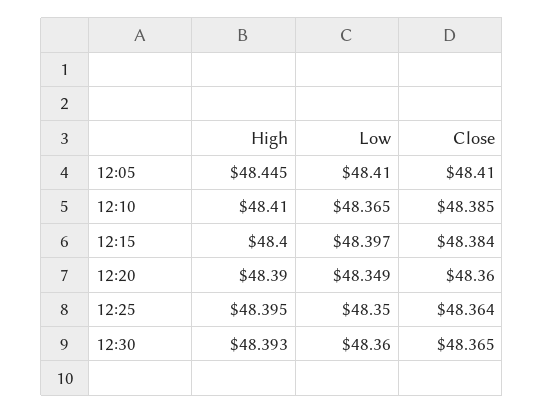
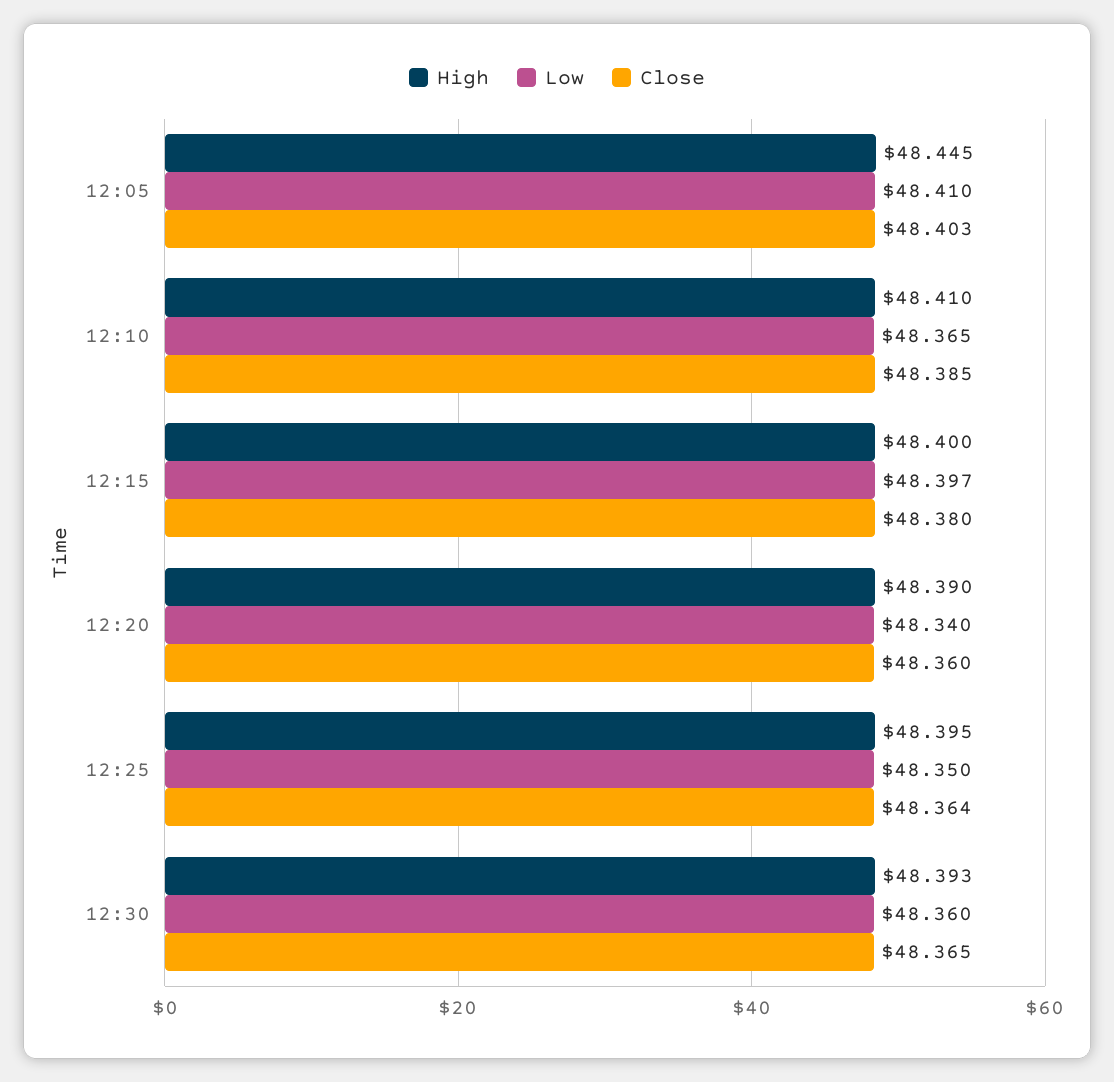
Close, 12:05: 48.41 -> 48.403
Close, 12:15: 48.384 -> 48.38
Low, 12:20: 48.349 -> 48.34

